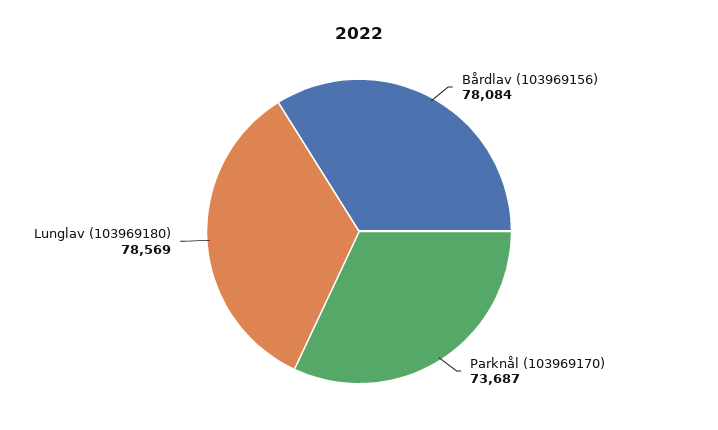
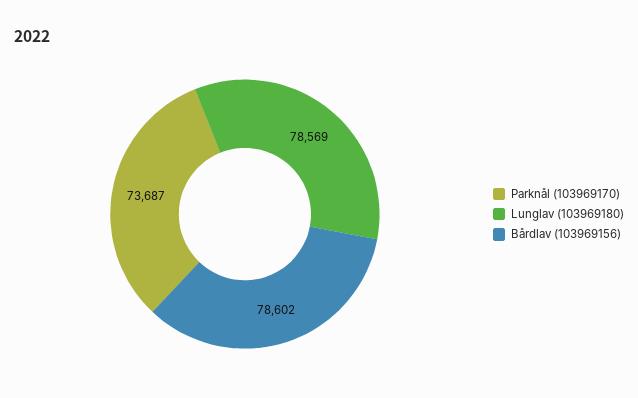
Bårdlav (103969156): 78084 -> 78602

